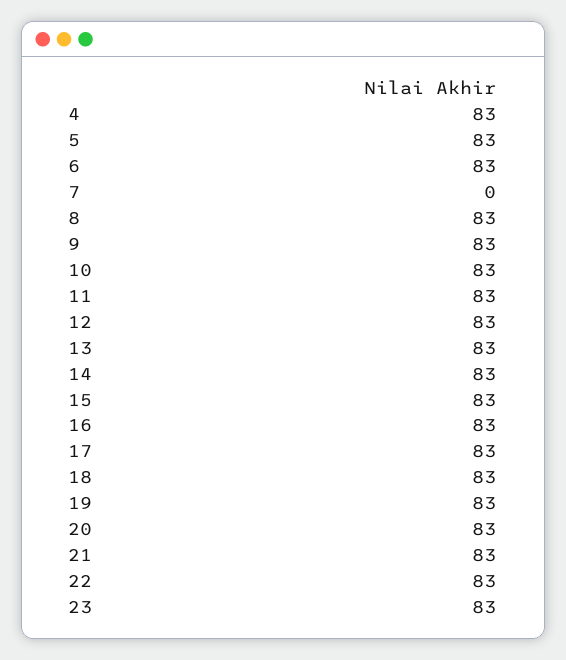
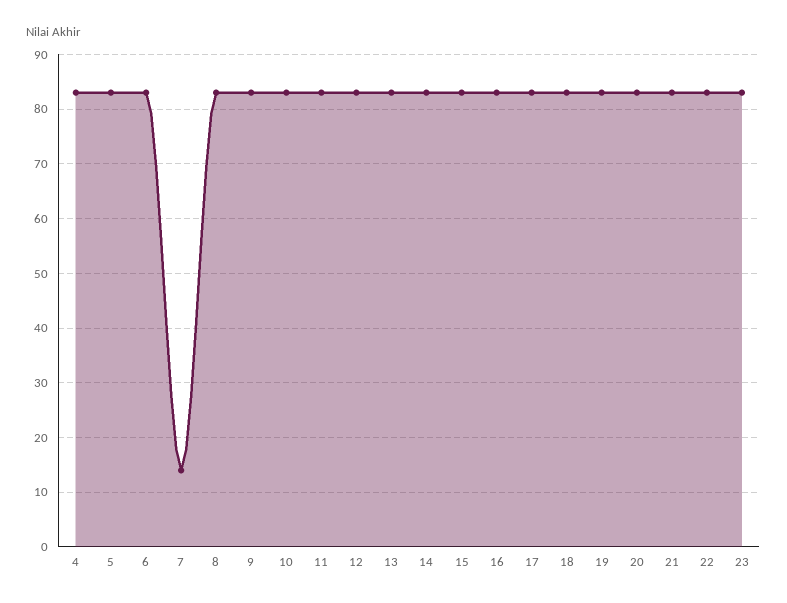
7: 0 -> 15

